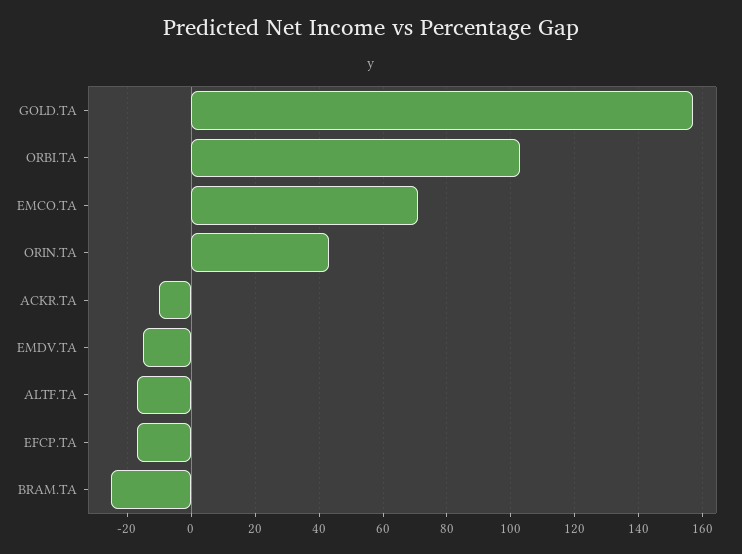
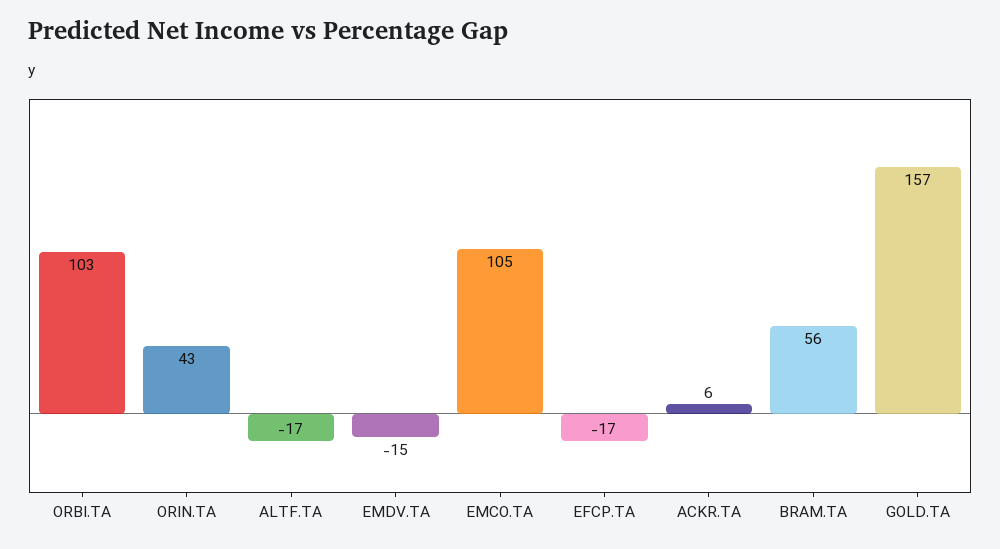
EMCO.TA: 70 -> 105
ACKR.TA: -10 -> 6
BRAM.TA: -25 -> 56

